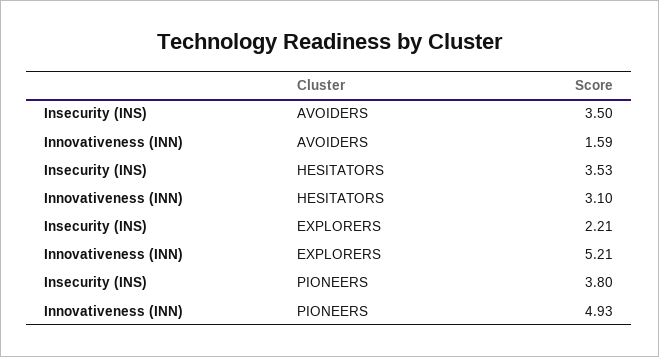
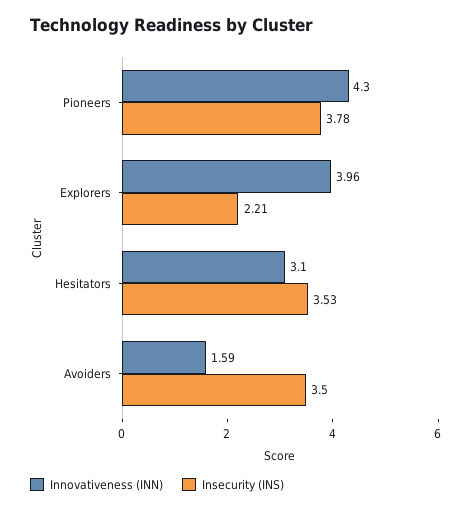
Innovativeness (INN), EXPLORERS: 5.21 -> 3.96
Insecurity (INS), PIONEERS: 3.8 -> 3.78
Innovativeness (INN), PIONEERS: 4.93 -> 4.3

